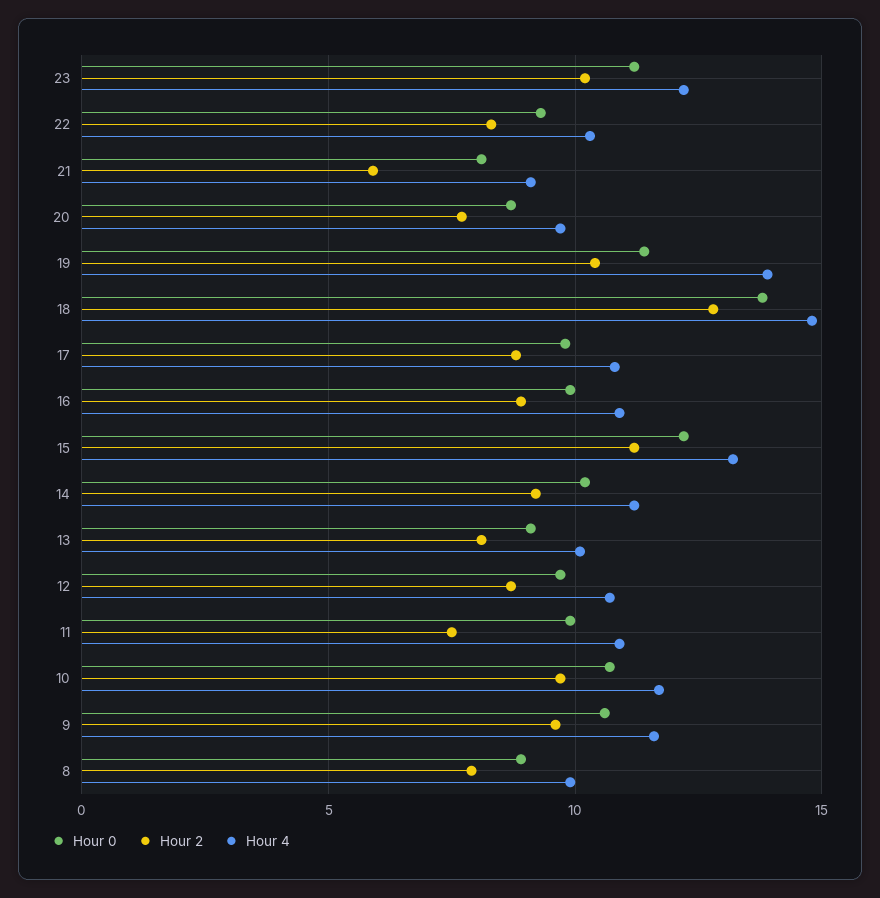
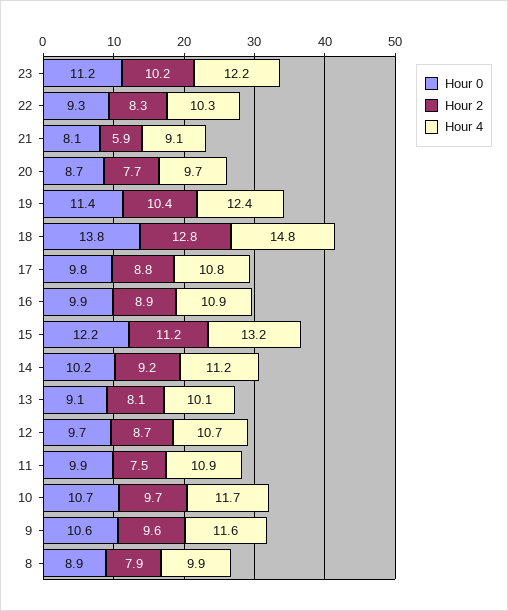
Hour 4, 19: 14 -> 12.4

